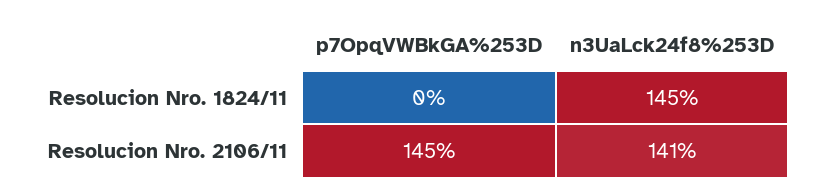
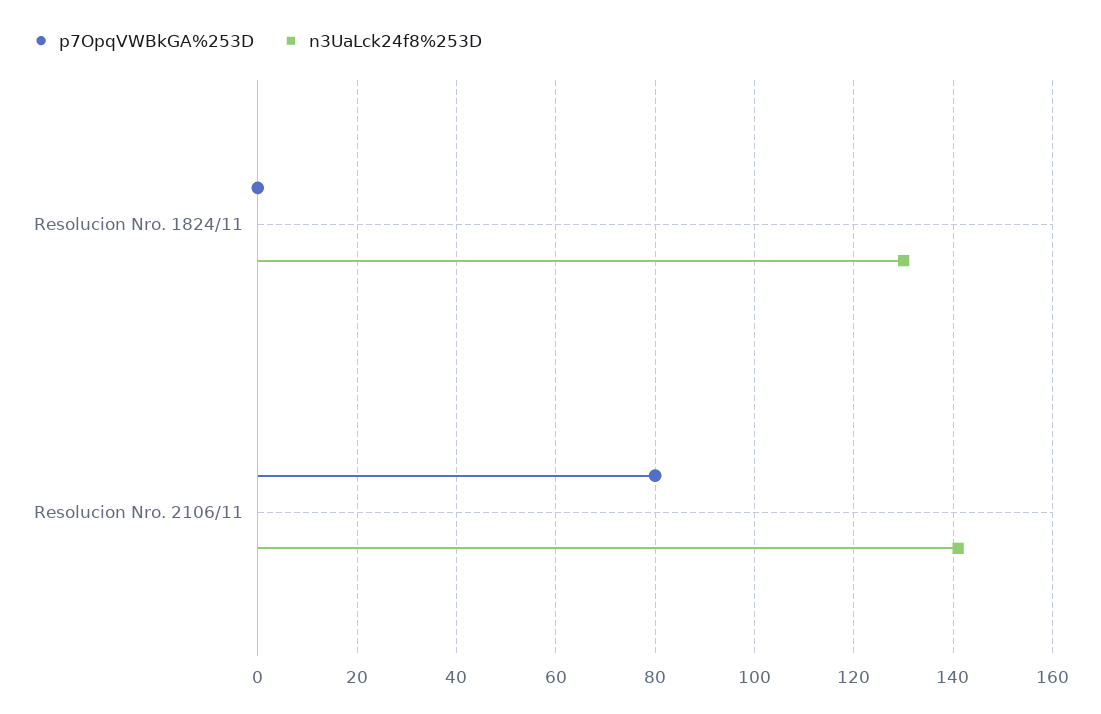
n3UaLck24f8%253D, Resolucion Nro. 1824/11: 145 -> 130
p7OpqVWBkGA%253D, Resolucion Nro. 2106/11: 145 -> 80

